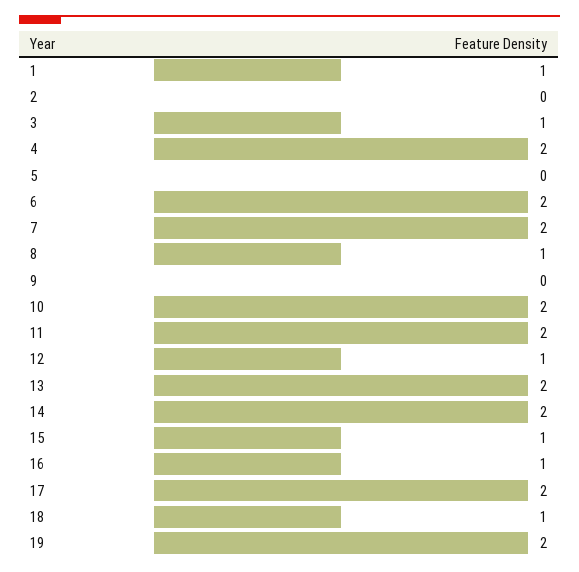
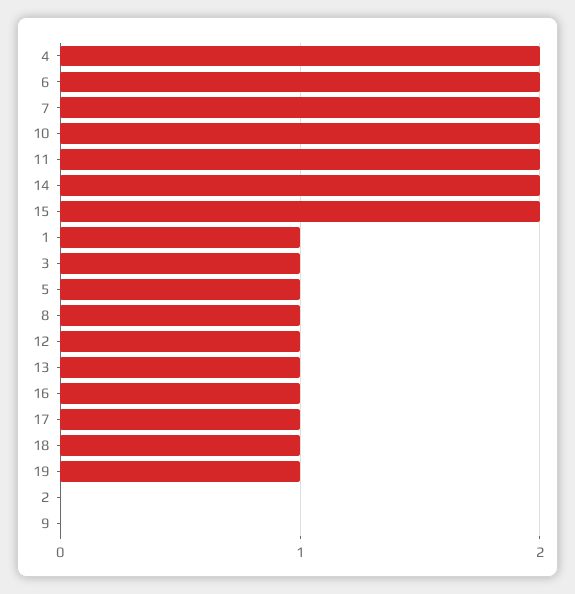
5: 0 -> 1
13: 2 -> 1
15: 1 -> 2
17: 2 -> 1
19: 2 -> 1

